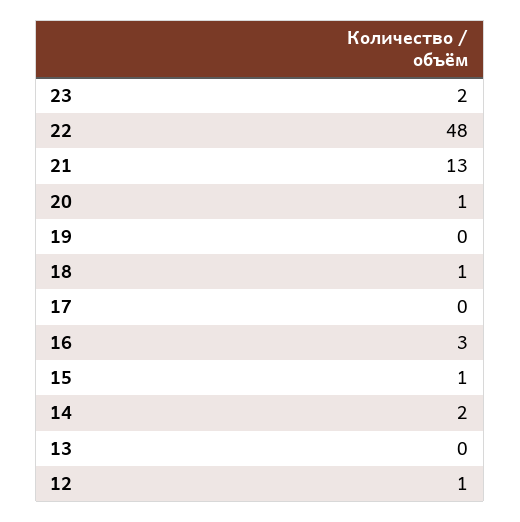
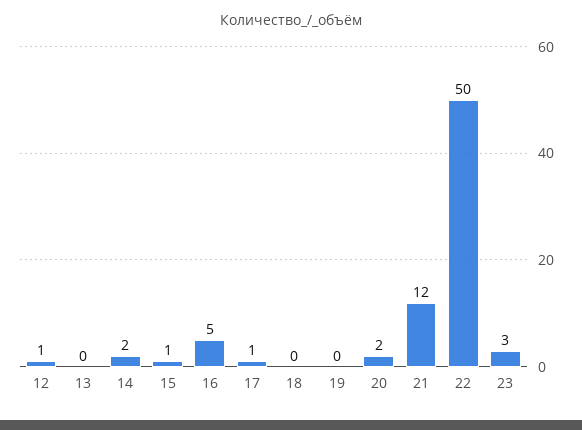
23: 2 -> 3
22: 48 -> 50
21: 13 -> 12
20: 1 -> 2
18: 1 -> 0
17: 0 -> 1
16: 3 -> 5

